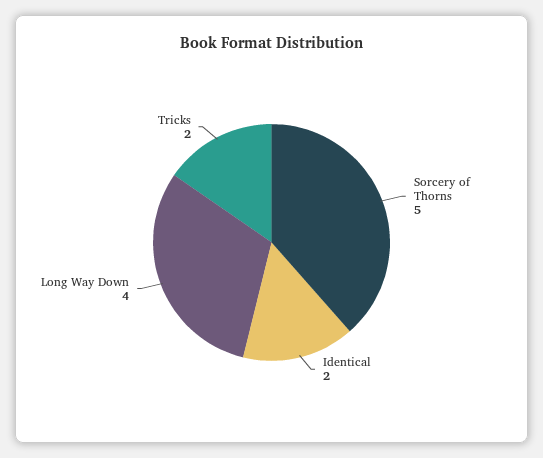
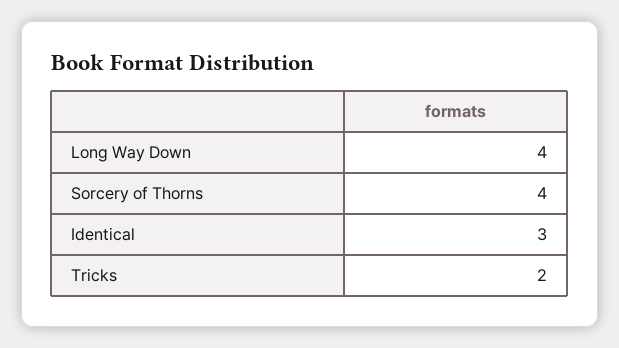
Sorcery of Thorns: 5 -> 4
Identical: 2 -> 3

